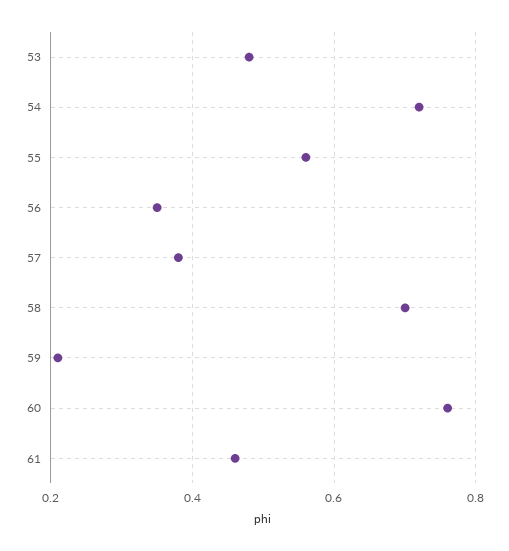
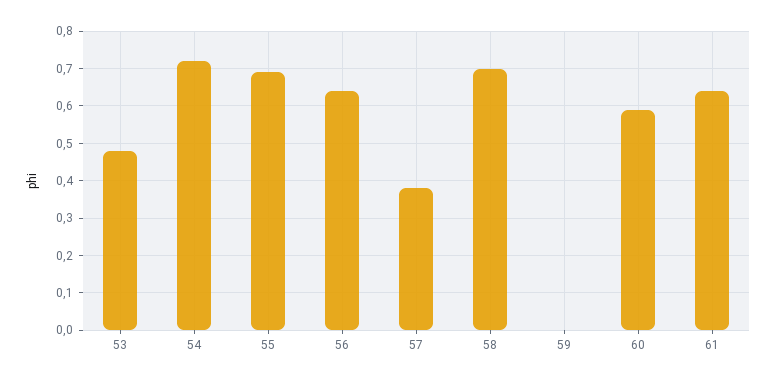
55: 0.55 -> 0.7
56: 0.35 -> 0.65
59: 0.2 -> 0
60: 0.75 -> 0.6
61: 0.45 -> 0.65

